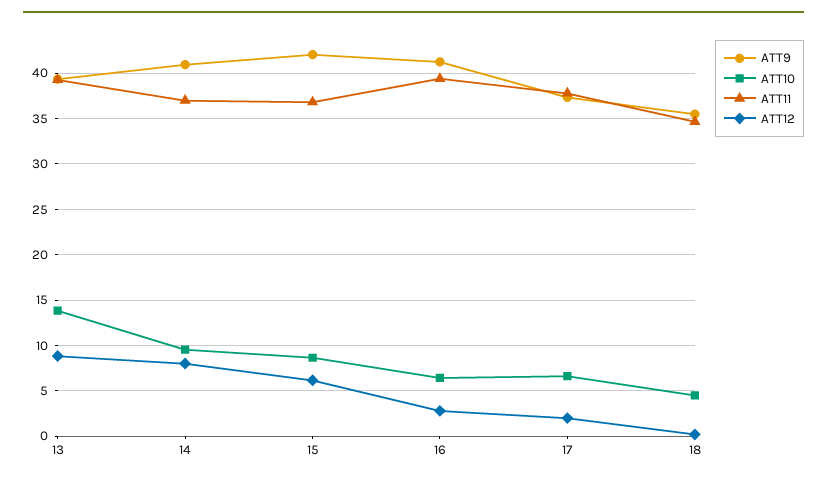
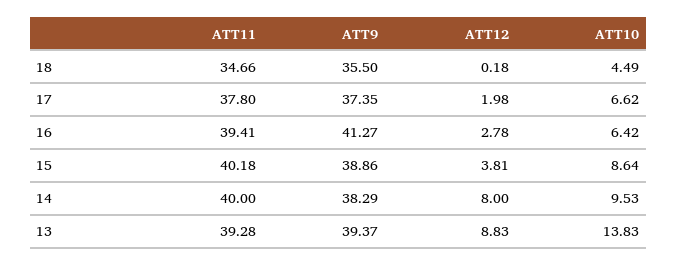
ATT9, 14: 41 -> 38.29
ATT11, 14: 37 -> 40
ATT9, 15: 42 -> 38.86
ATT11, 15: 37 -> 40.18
ATT12, 15: 6 -> 3.81

